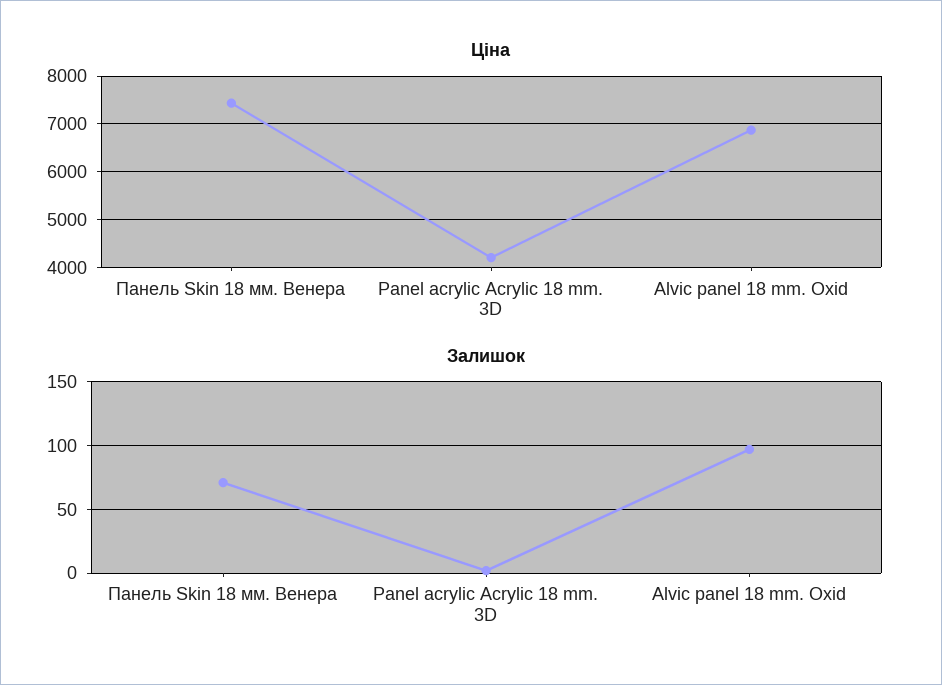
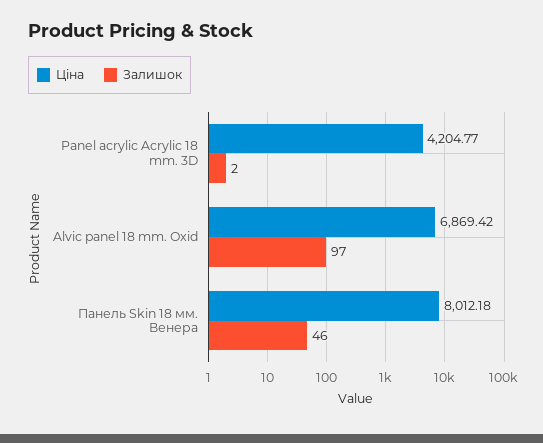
Ціна, Панель Skin 18 мм. Венера: 7400 -> 8012.18
Залишок, Панель Skin 18 мм. Венера: 70 -> 46

